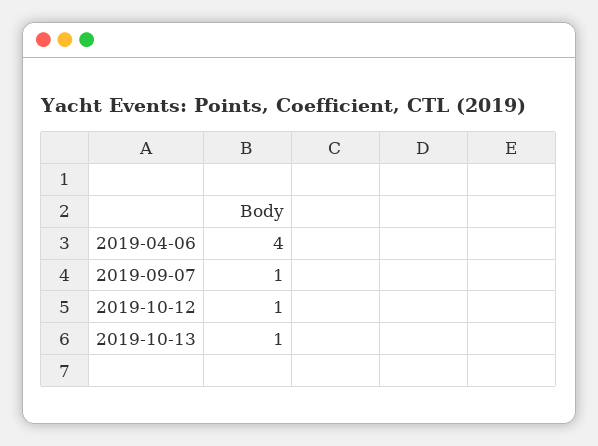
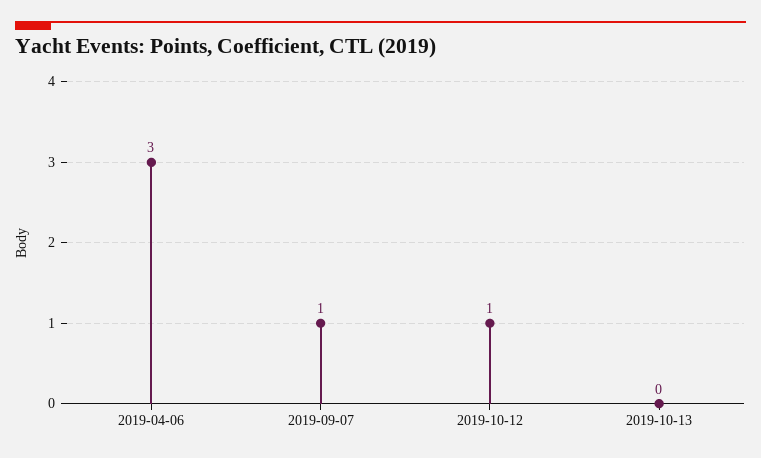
2019-04-06: 4 -> 3
2019-10-13: 1 -> 0

